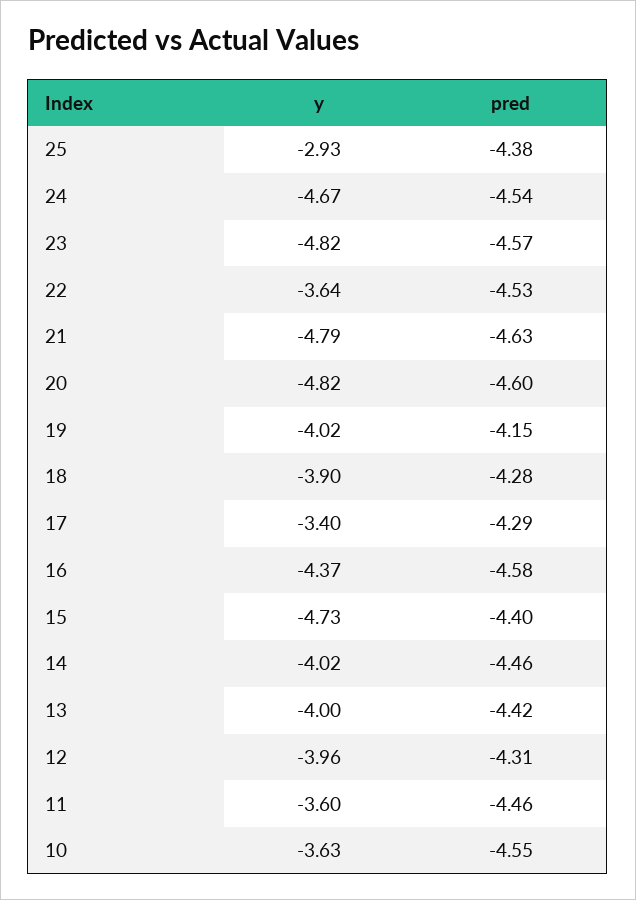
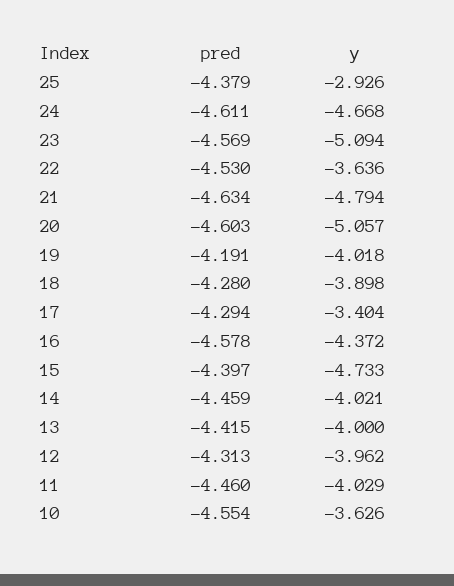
pred, 24: -4.54 -> -4.611
y, 23: -4.82 -> -5.094
y, 20: -4.82 -> -5.057
pred, 19: -4.15 -> -4.191
y, 11: -3.6 -> -4.029

